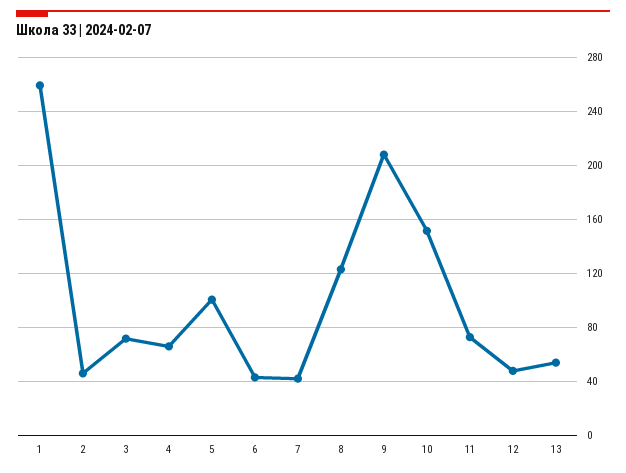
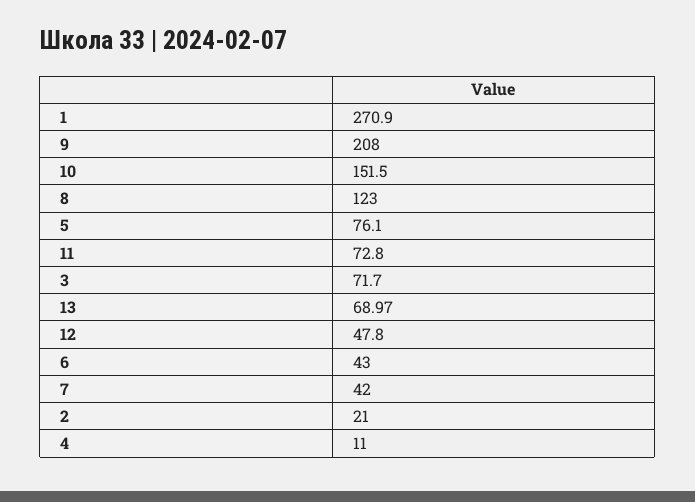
1: 260 -> 270.9
2: 45 -> 21
4: 65 -> 11
5: 100 -> 76.1
13: 55 -> 68.97

